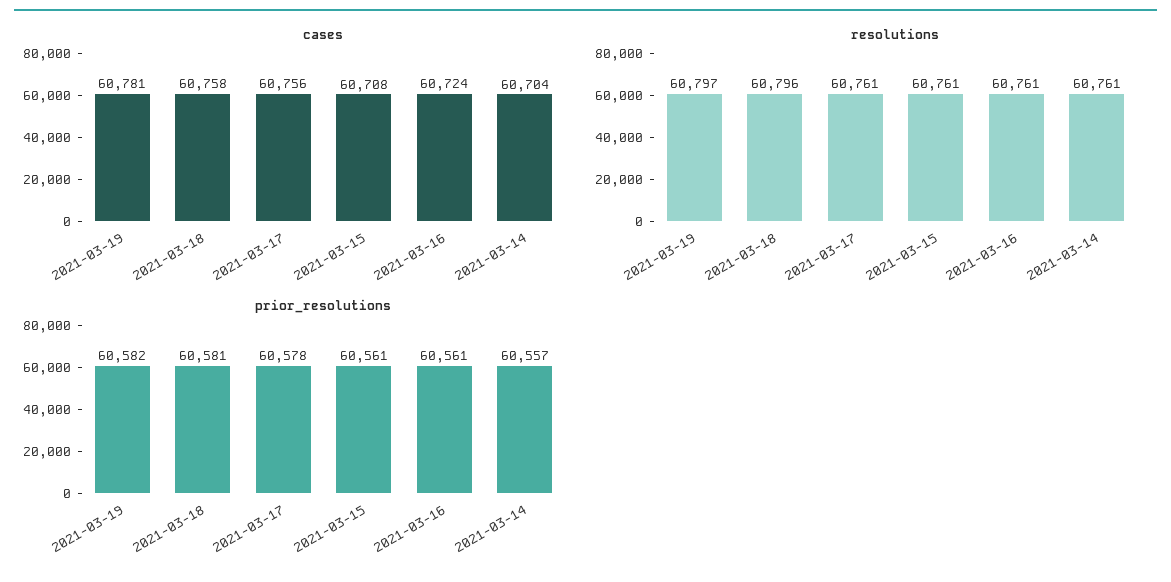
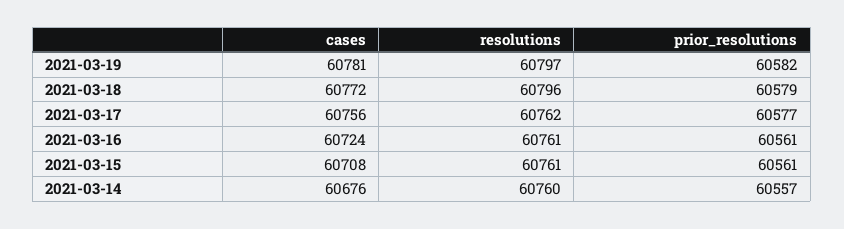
cases, 2021-03-18: 60758 -> 60772
cases, 2021-03-14: 60704 -> 60676
resolutions, 2021-03-17: 60761 -> 60762
resolutions, 2021-03-14: 60761 -> 60760
prior_resolutions, 2021-03-18: 60581 -> 60579
prior_resolutions, 2021-03-17: 60578 -> 60577

